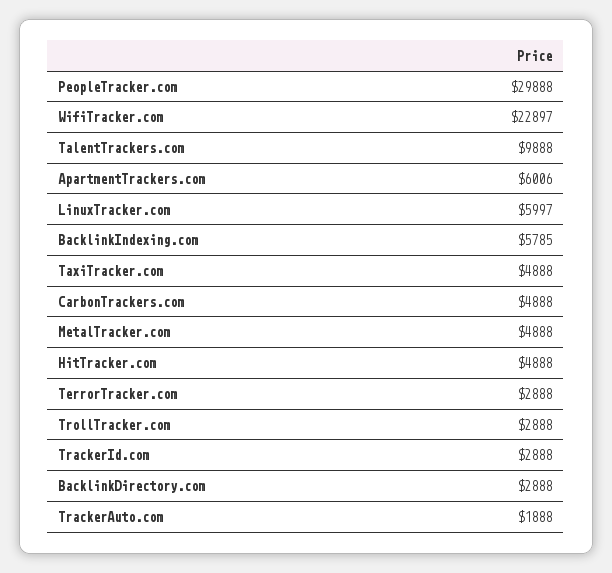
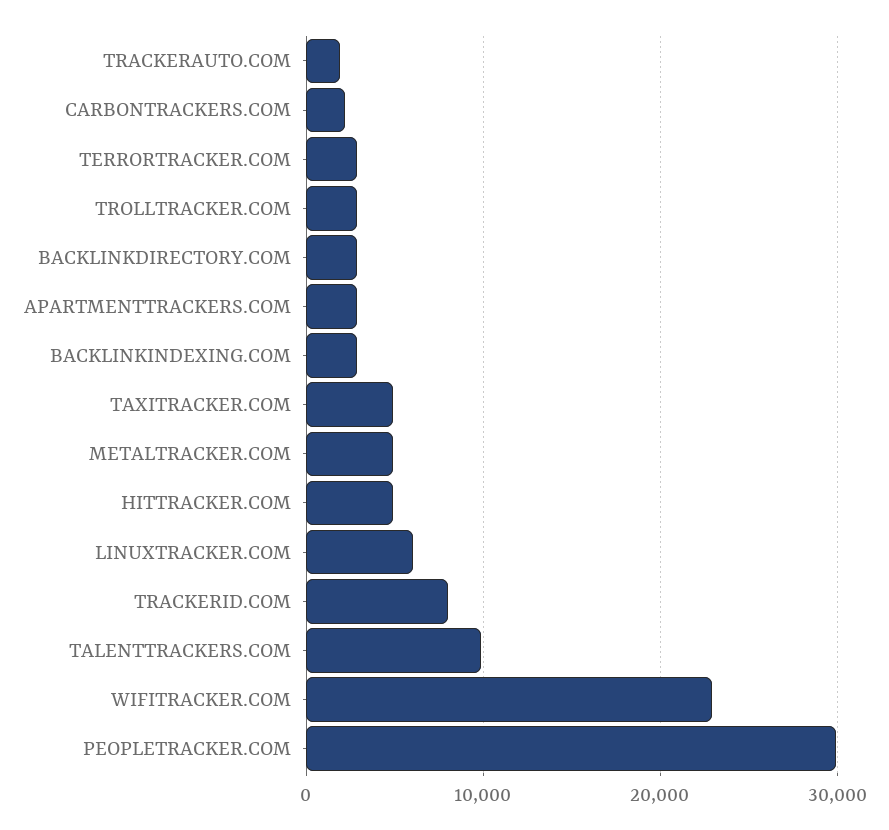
ApartmentTrackers.com: 6006 -> 3000
BacklinkIndexing.com: 5785 -> 3000
CarbonTrackers.com: 4888 -> 2000
TrackerId.com: 2888 -> 8000

